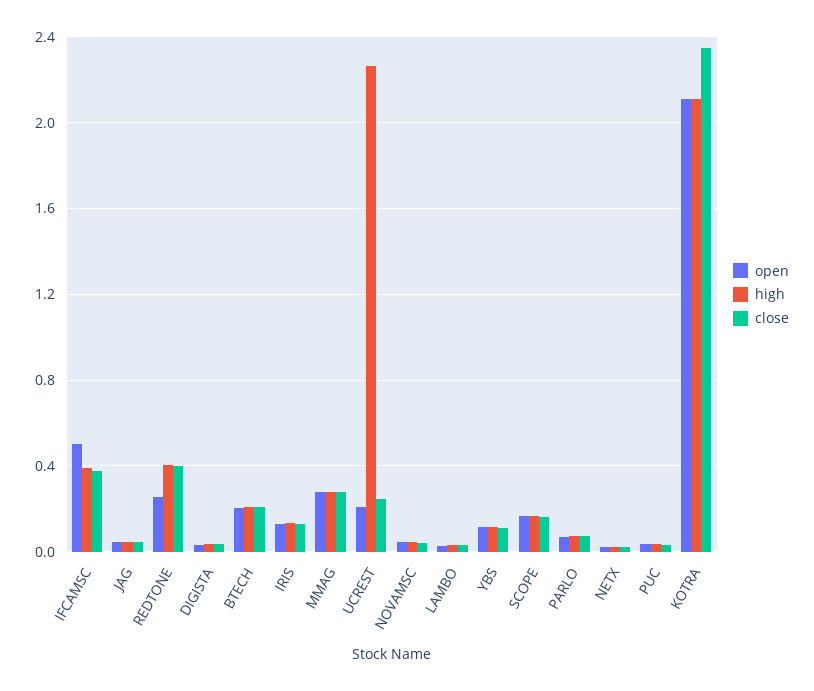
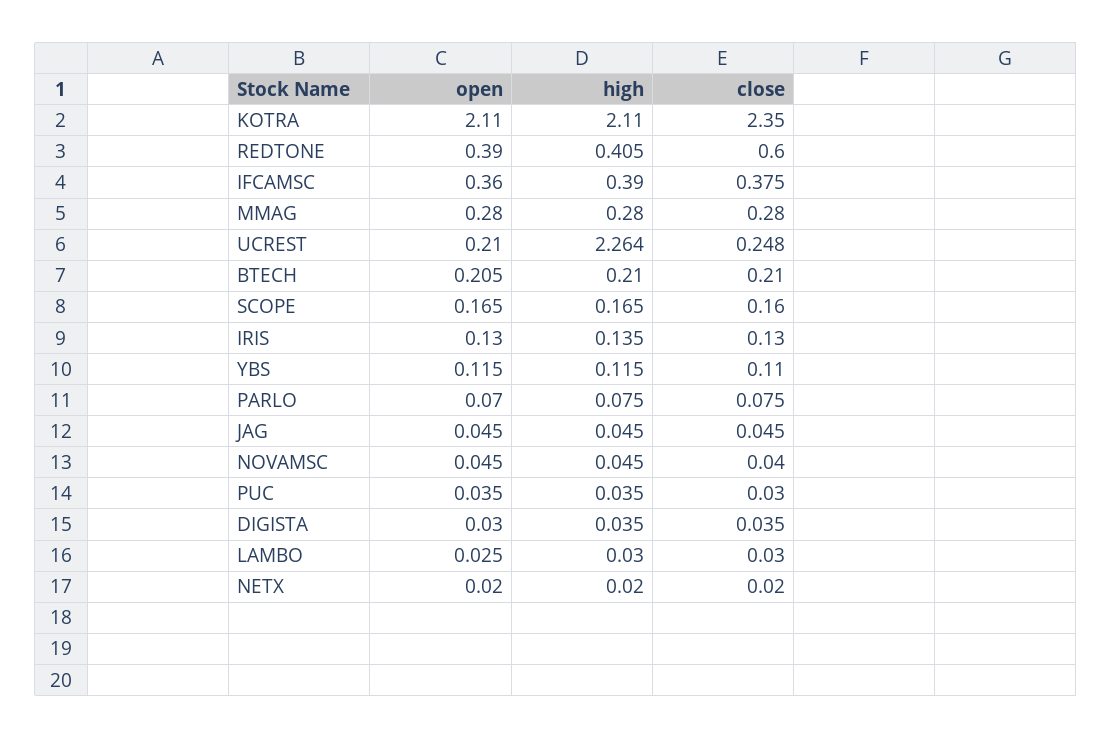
open, IFCAMSC: 0.5 -> 0.36
open, REDTONE: 0.25 -> 0.39
close, REDTONE: 0.4 -> 0.6

